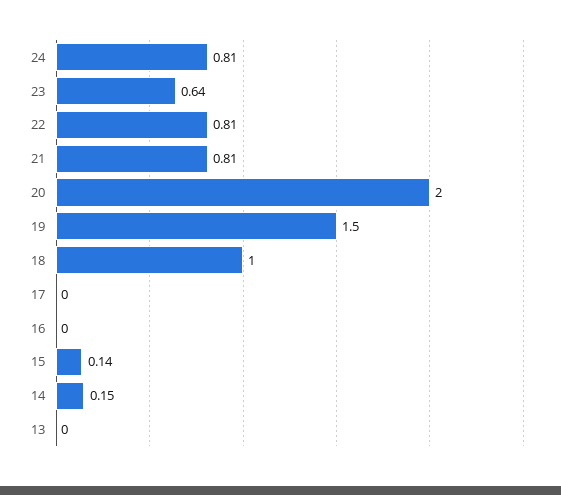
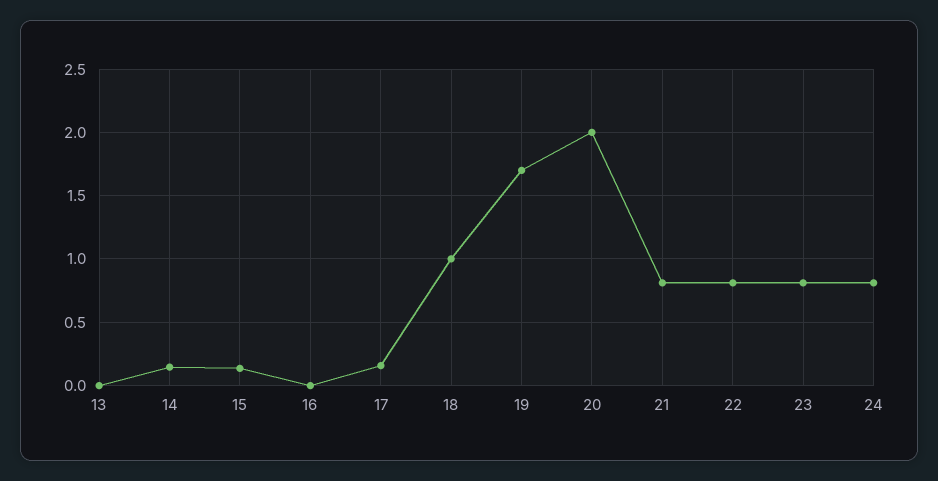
23: 0.64 -> 0.8
19: 1.5 -> 1.7
17: 0 -> 0.15

